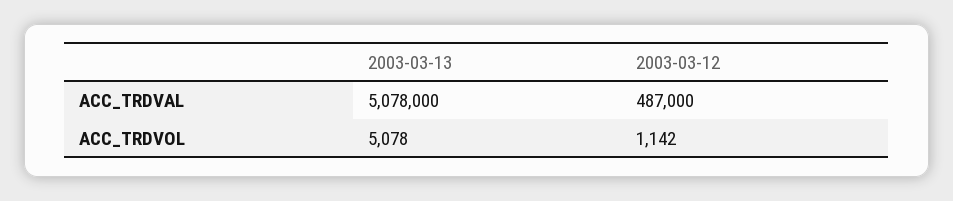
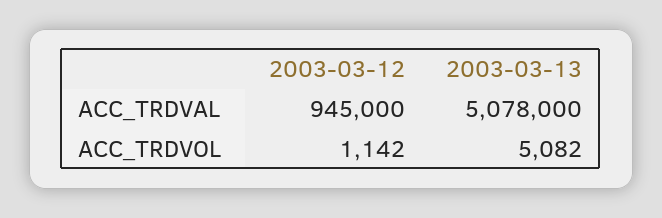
2003-03-12, ACC_TRDVAL: 487000 -> 945000
2003-03-13, ACC_TRDVOL: 5078 -> 5082

